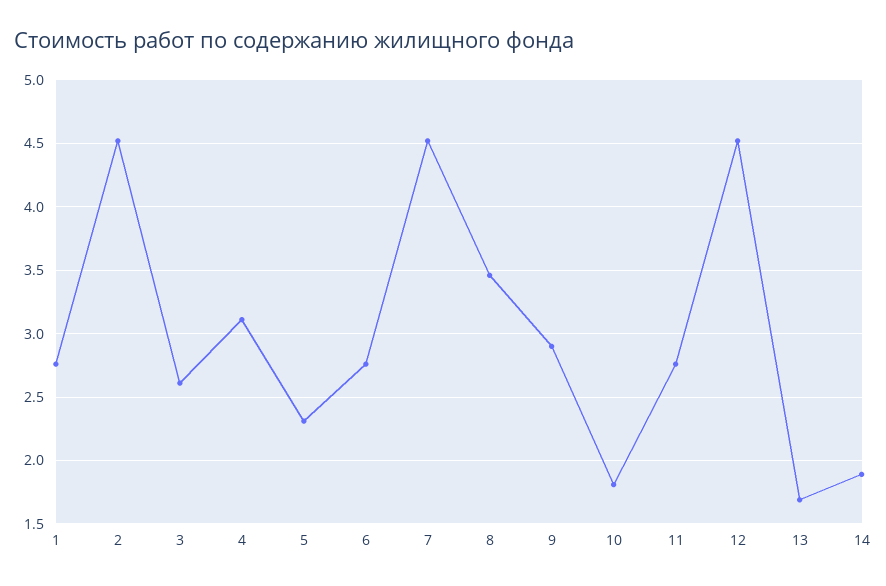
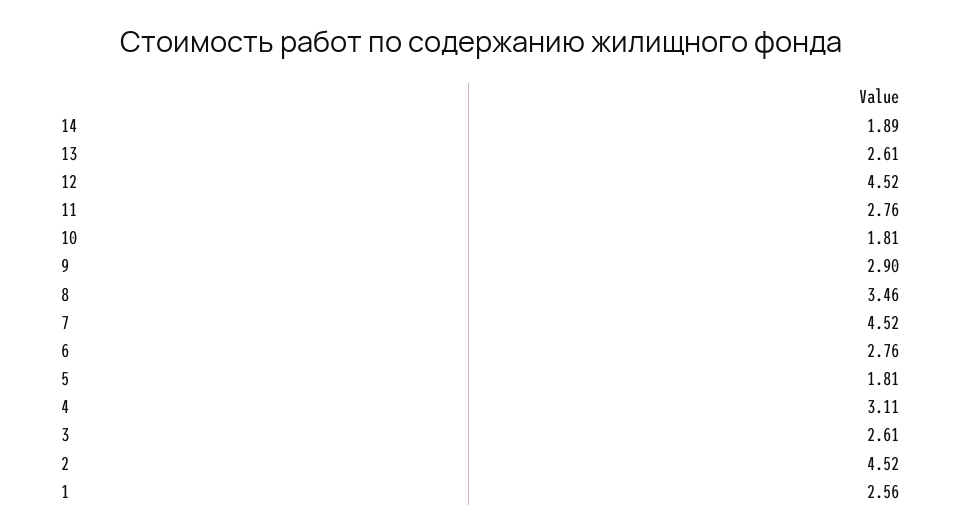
1: 2.75 -> 2.56
5: 2.3 -> 1.81
13: 1.7 -> 2.61

